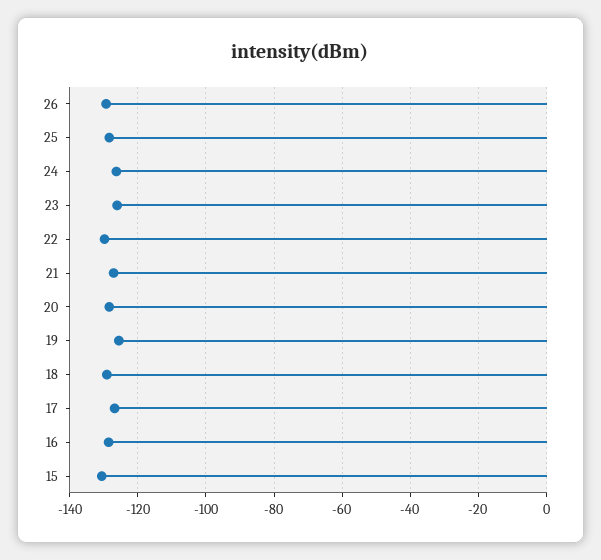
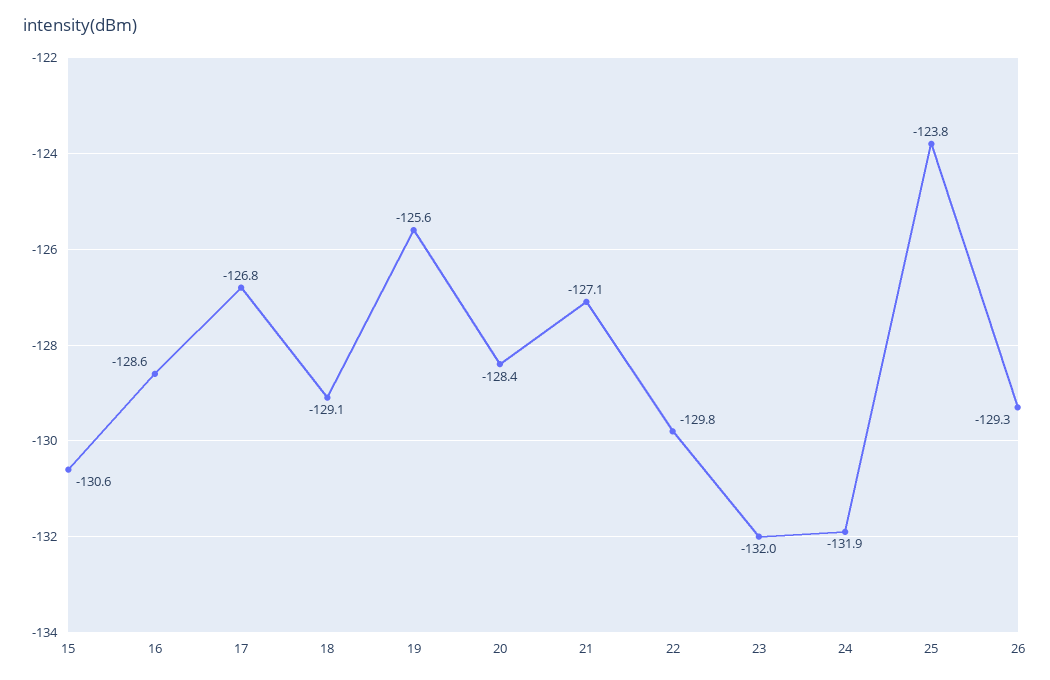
25: -128 -> -123.8
24: -126 -> -131.9
23: -126 -> -132

